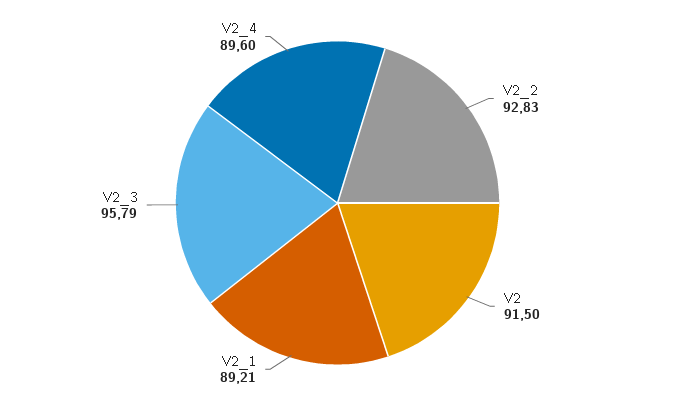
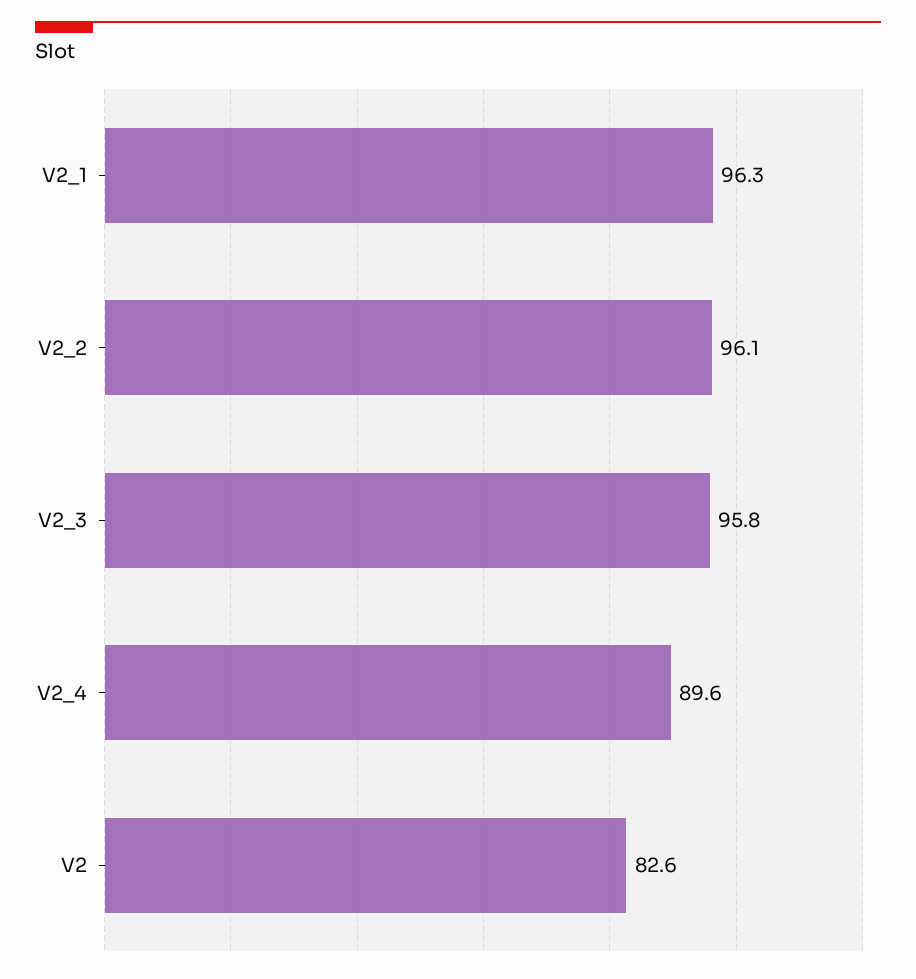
V2_2: 92.83 -> 96.1
V2: 91.5 -> 82.6
V2_1: 89.21 -> 96.3

